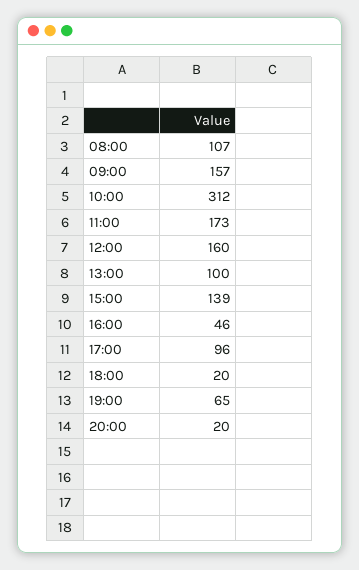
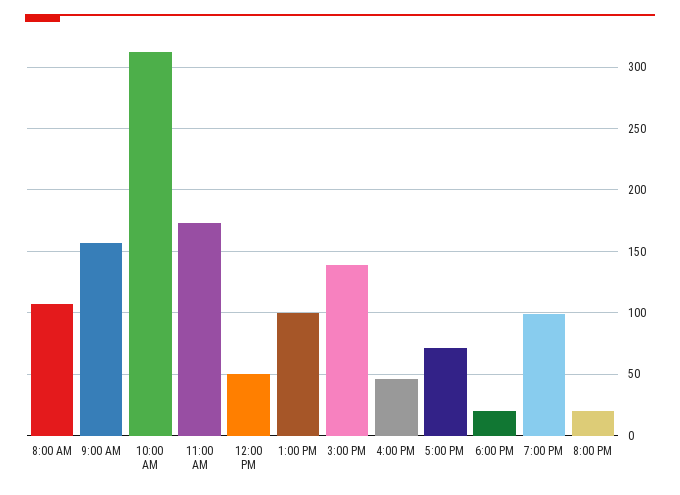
12:00: 160 -> 50
17:00: 96 -> 70
19:00: 65 -> 100

